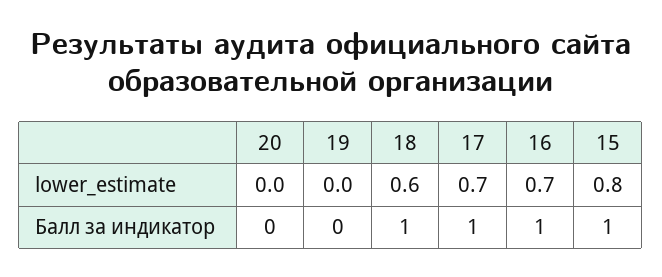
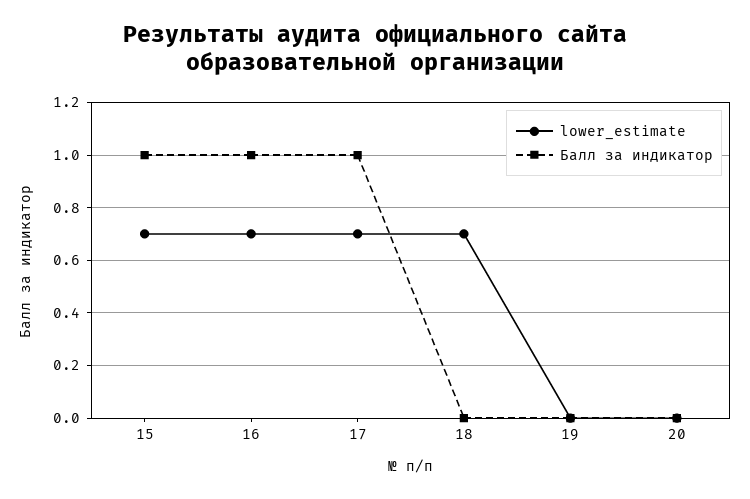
lower_estimate, 18: 0.6 -> 0.7
lower_estimate, 15: 0.8 -> 0.7
Балл за индикатор, 18: 1 -> 0

